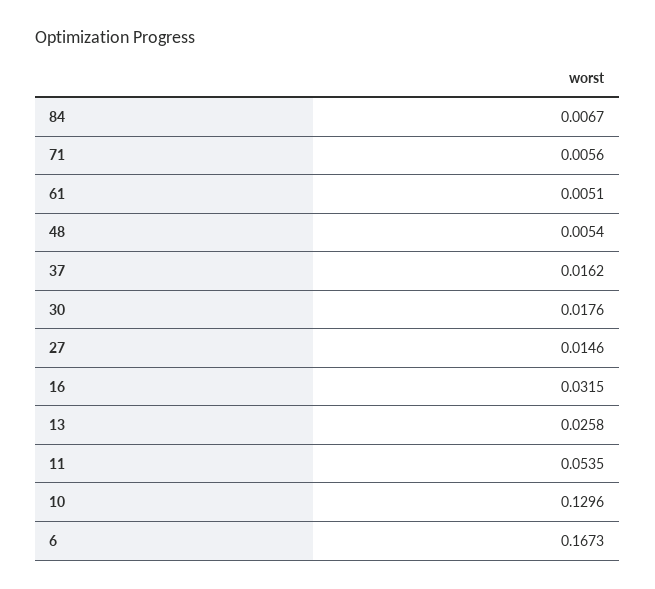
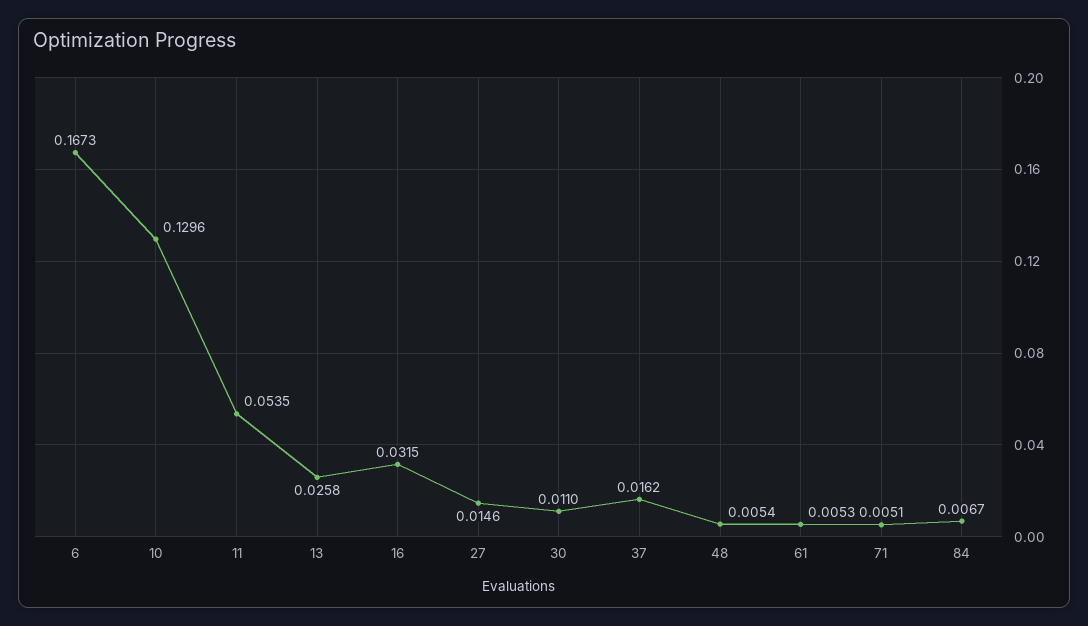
71: 0.0056 -> 0.0051
61: 0.0051 -> 0.0053
30: 0.0176 -> 0.011

